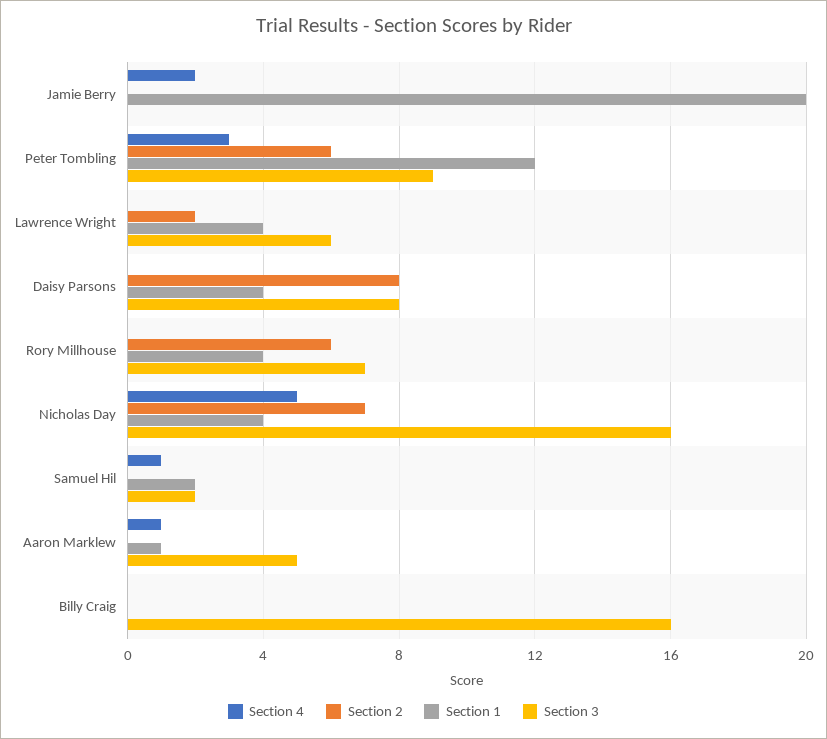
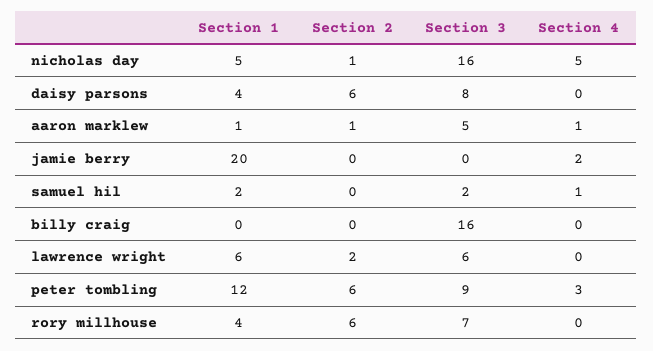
Section 1, Lawrence Wright: 4 -> 6
Section 2, Daisy Parsons: 8 -> 6
Section 2, Nicholas Day: 7 -> 1
Section 1, Nicholas Day: 4 -> 5
Section 2, Aaron Marklew: 0 -> 1

